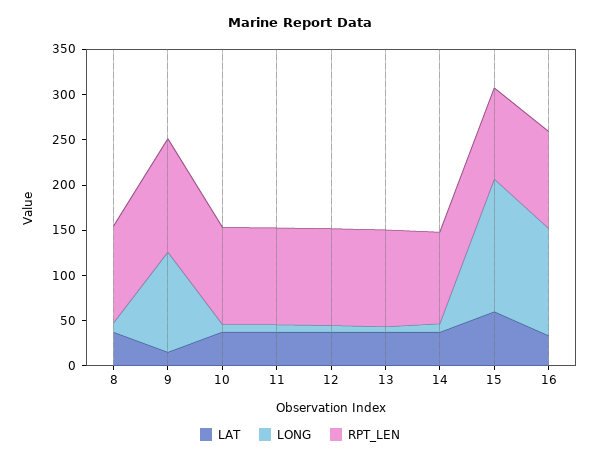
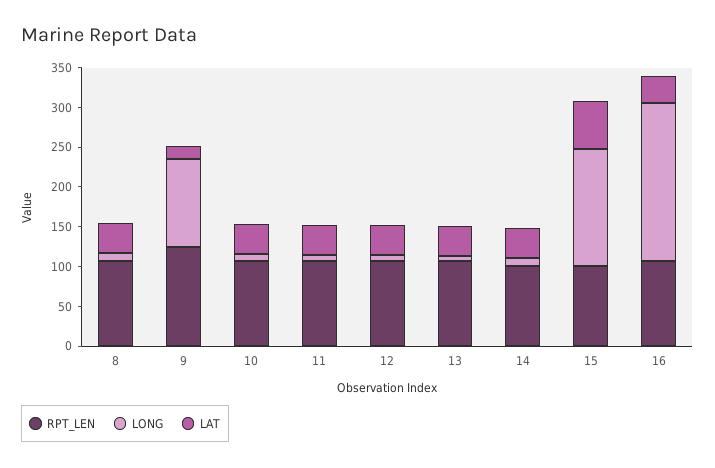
LONG, 16: 120 -> 200

